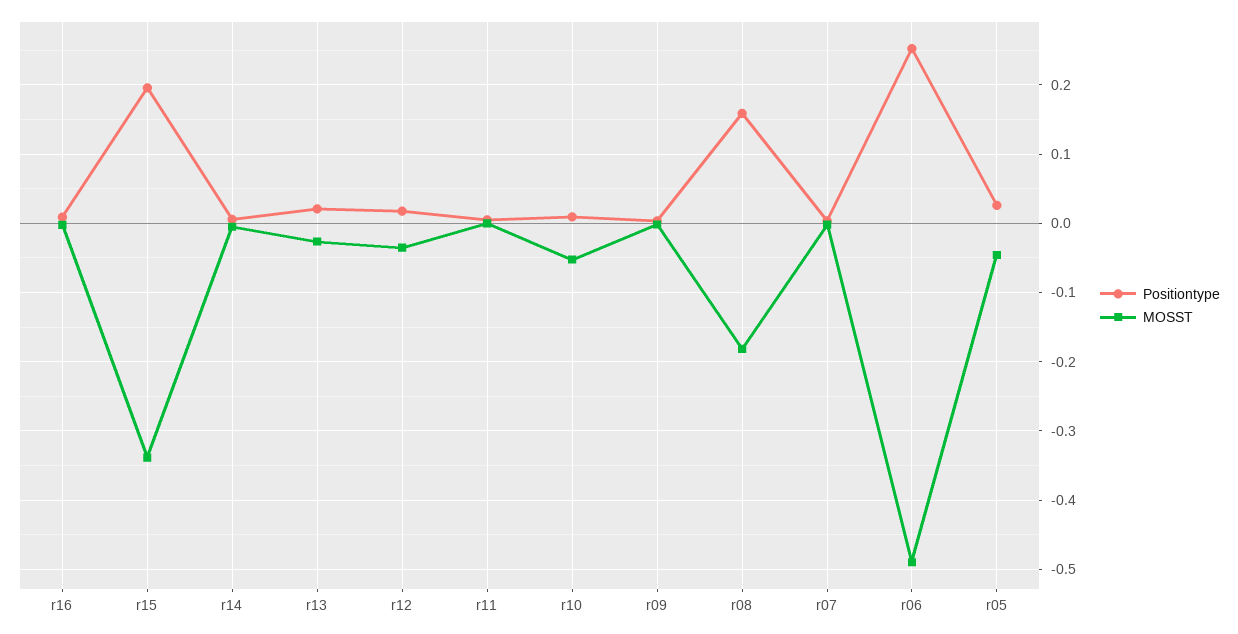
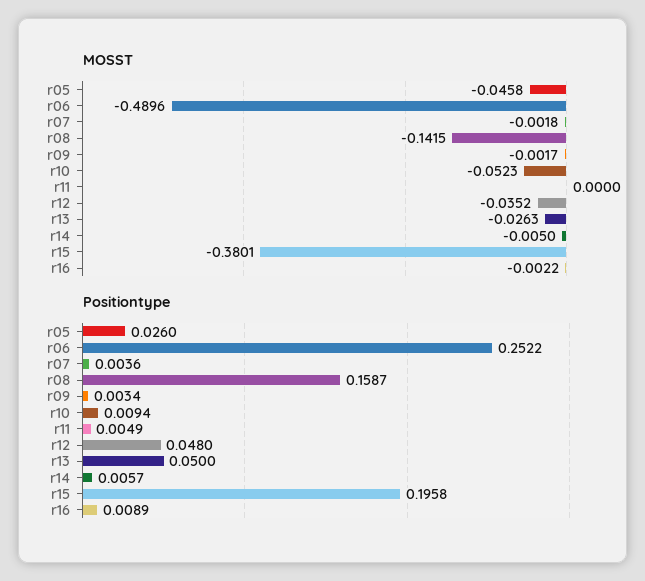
MOSST, r15: -0.34 -> -0.3801
Positiontype, r13: 0.02 -> 0.05
Positiontype, r12: 0.02 -> 0.048
MOSST, r08: -0.18 -> -0.1415

